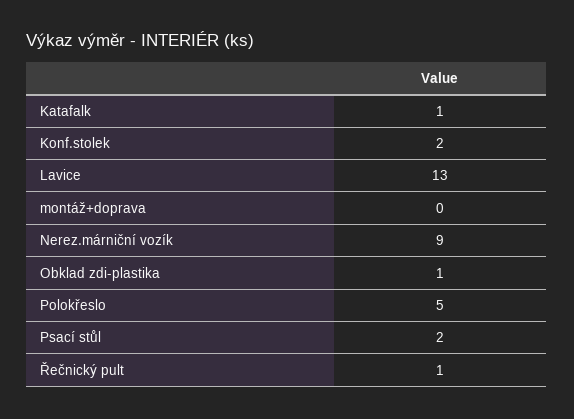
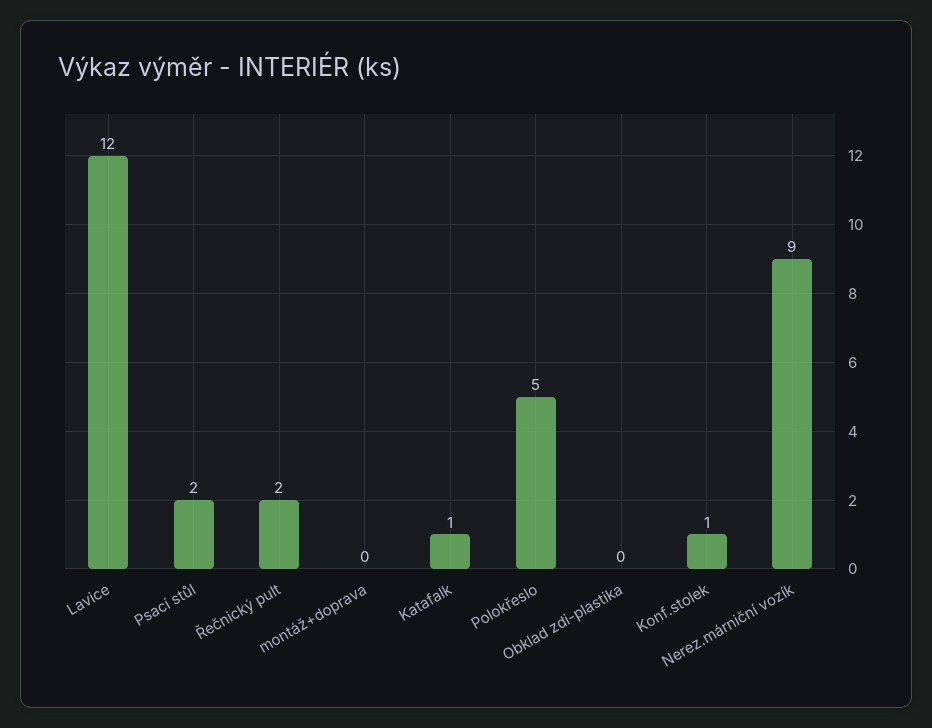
Konf.stolek: 2 -> 1
Lavice: 13 -> 12
Obklad zdi-plastika: 1 -> 0
Řečnický pult: 1 -> 2

